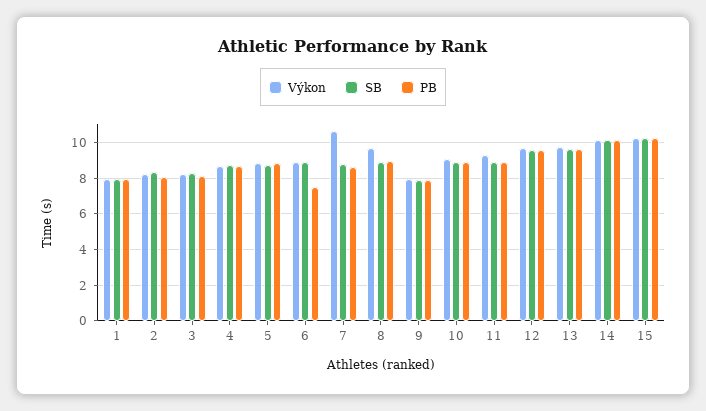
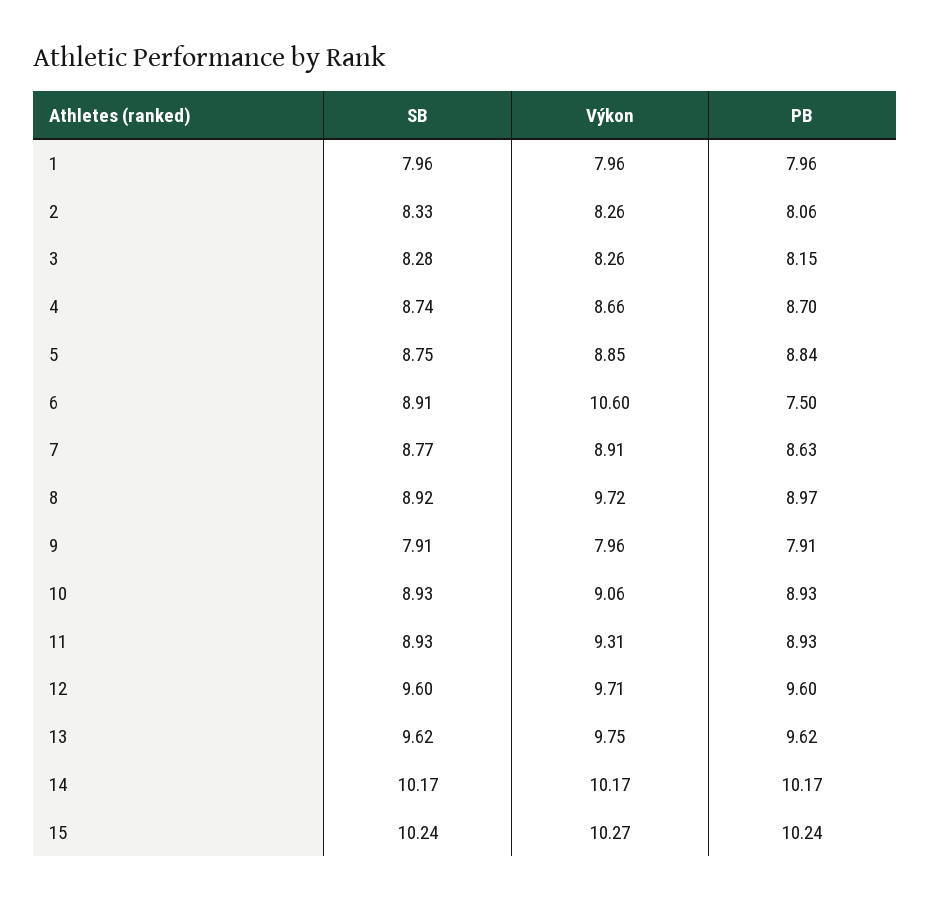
Výkon, 6: 9 -> 10.6
Výkon, 7: 10.5 -> 8.91

